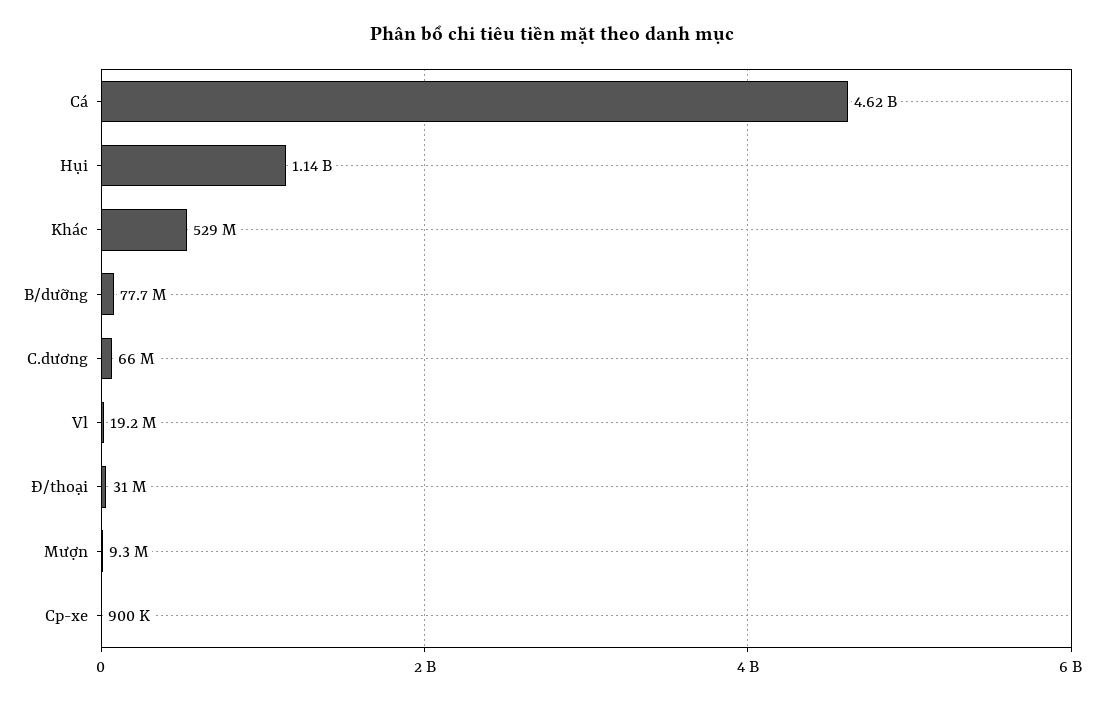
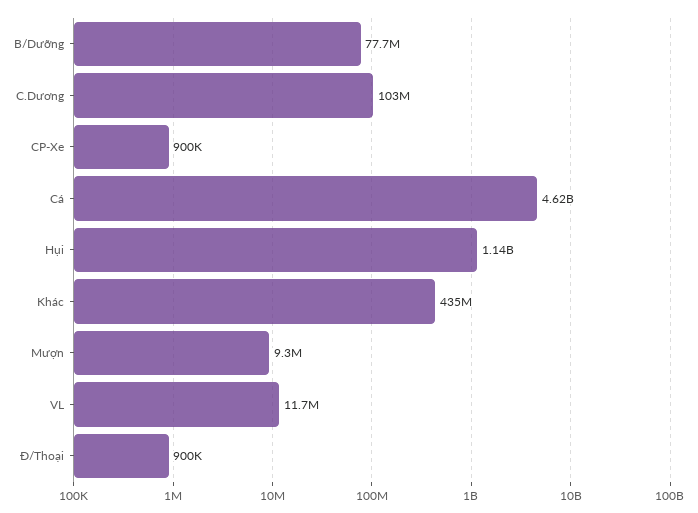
Khác: 529000000 -> 435000000
C.dương: 66000000 -> 103000000
Vl: 19200000 -> 11700000
Đ/thoại: 31000000 -> 900000

